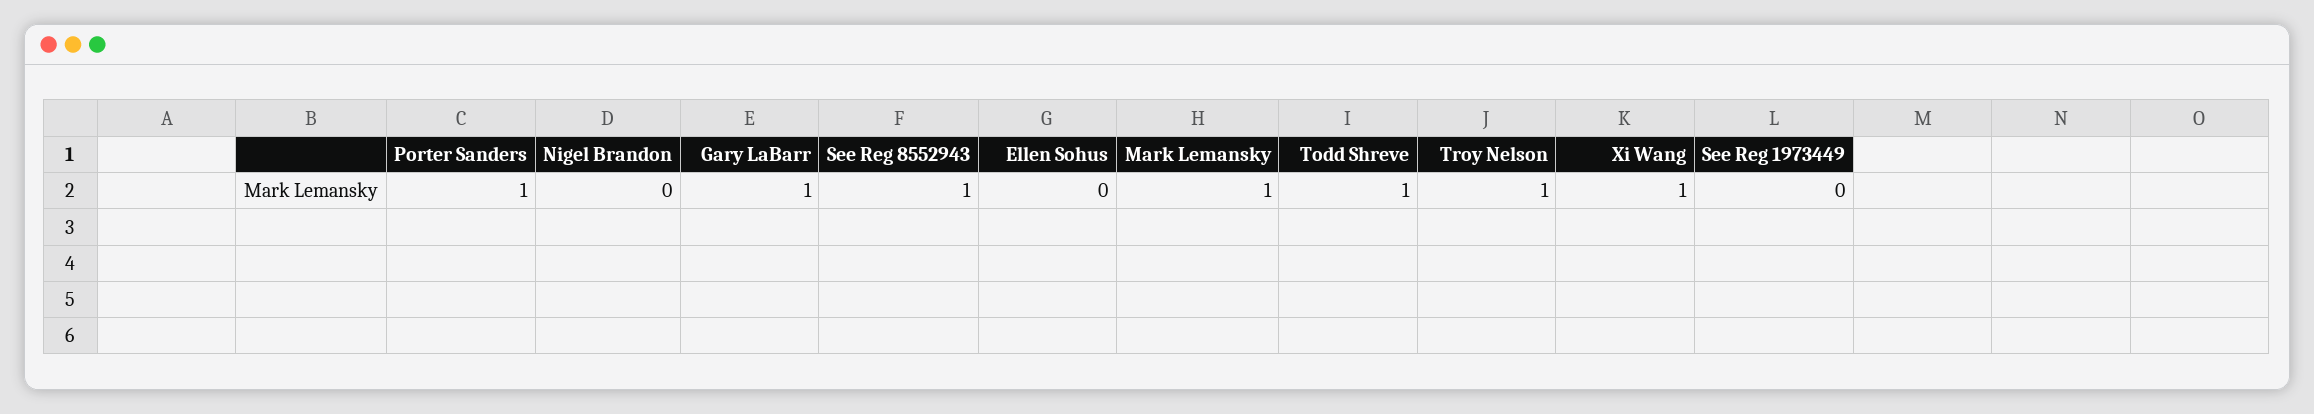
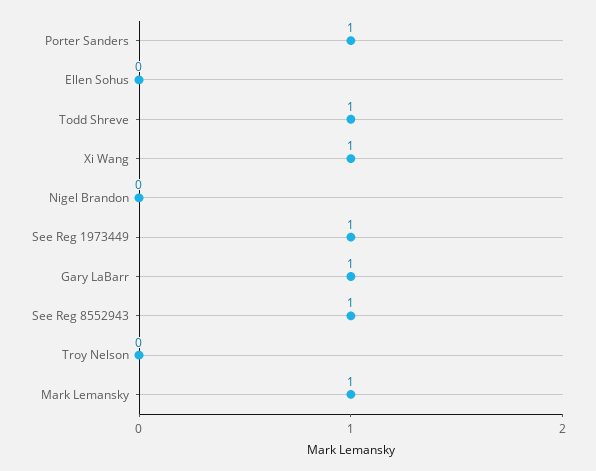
Troy Nelson: 1 -> 0
See Reg 1973449: 0 -> 1

